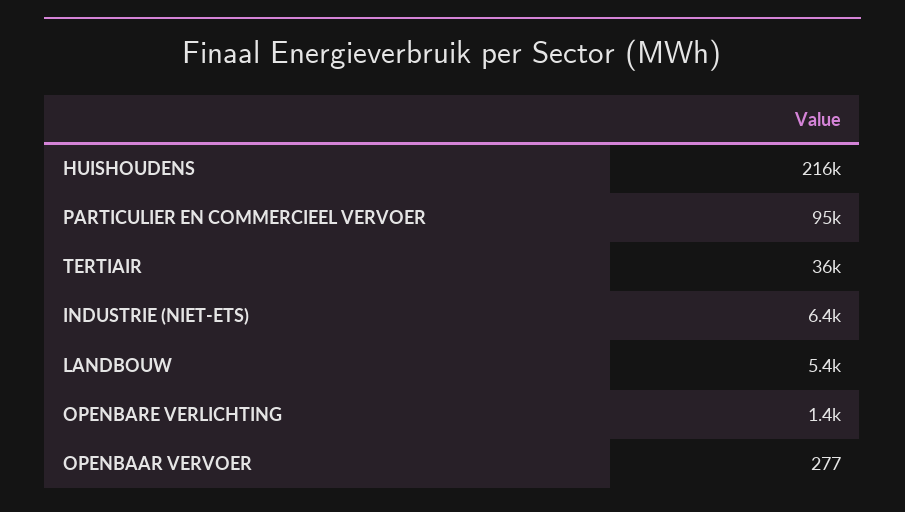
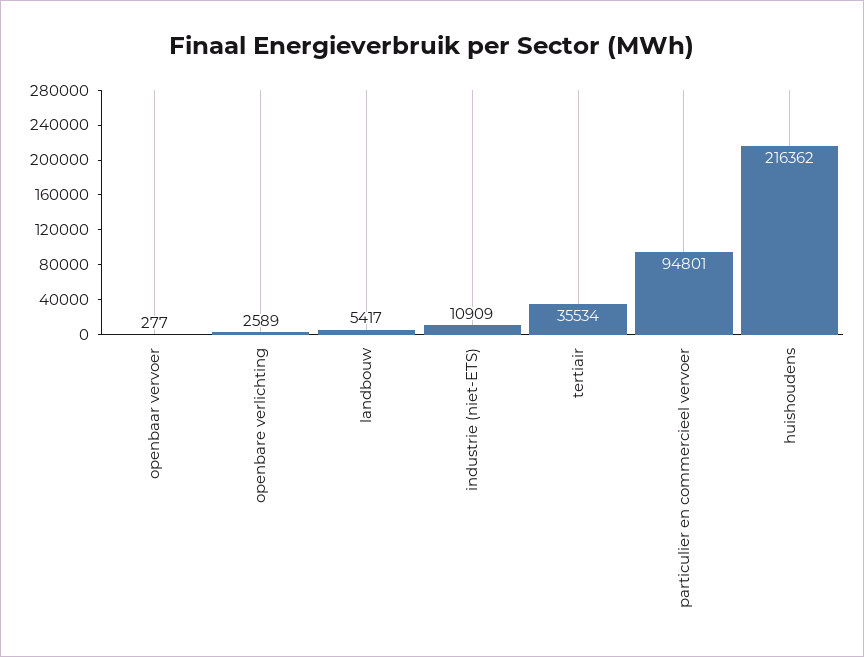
INDUSTRIE (NIET-ETS): 6400 -> 10909
OPENBARE VERLICHTING: 1400 -> 2589

